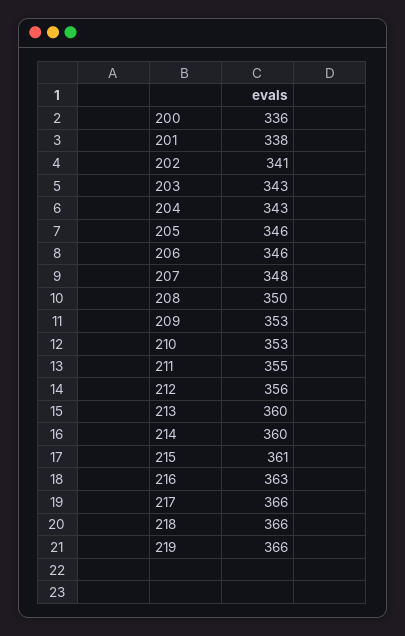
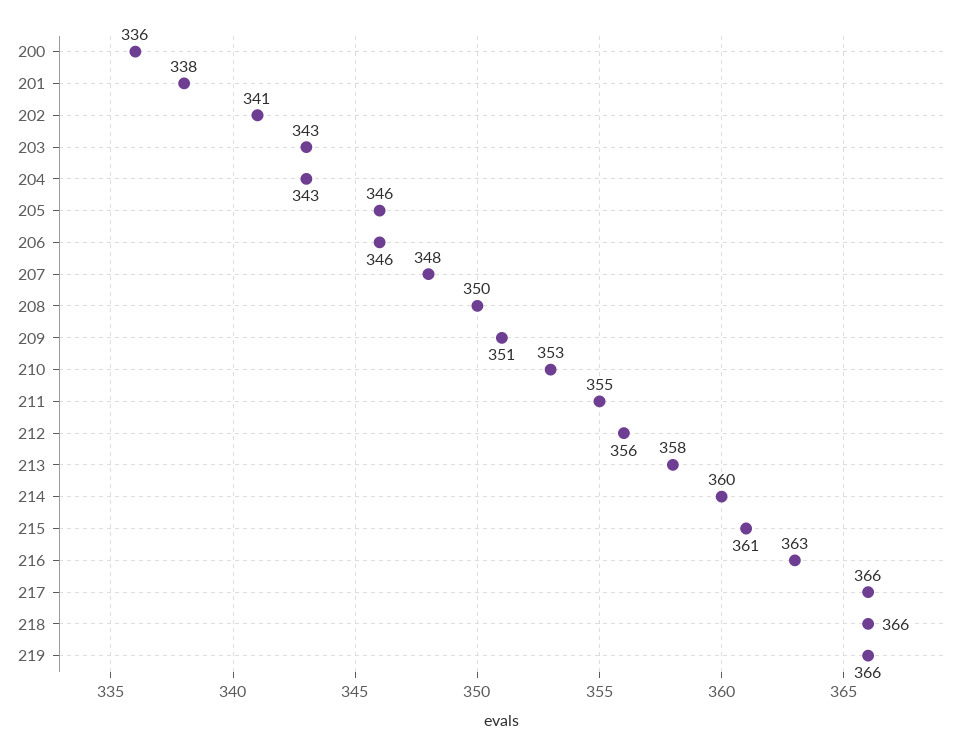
209: 353 -> 351
213: 360 -> 358

